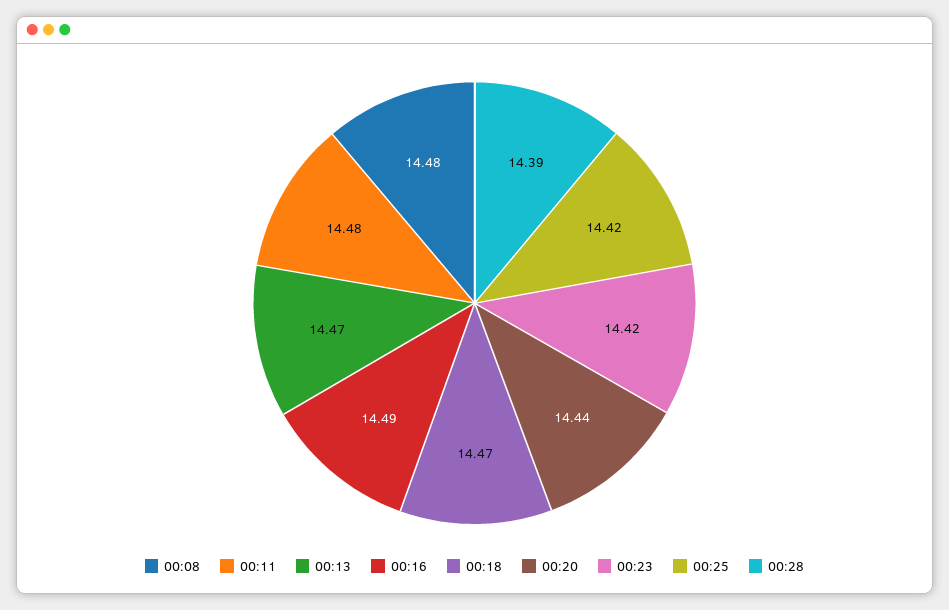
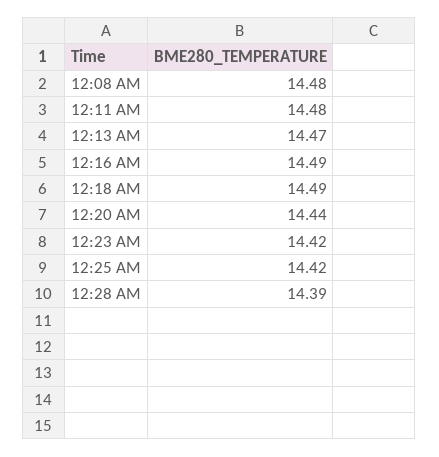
00:18: 14.47 -> 14.49

